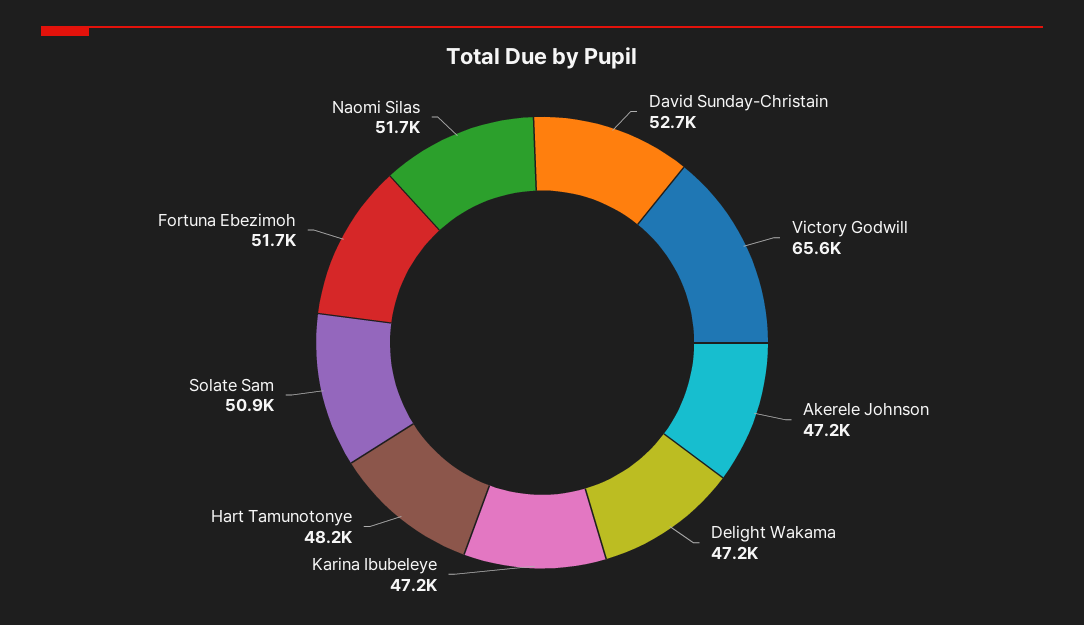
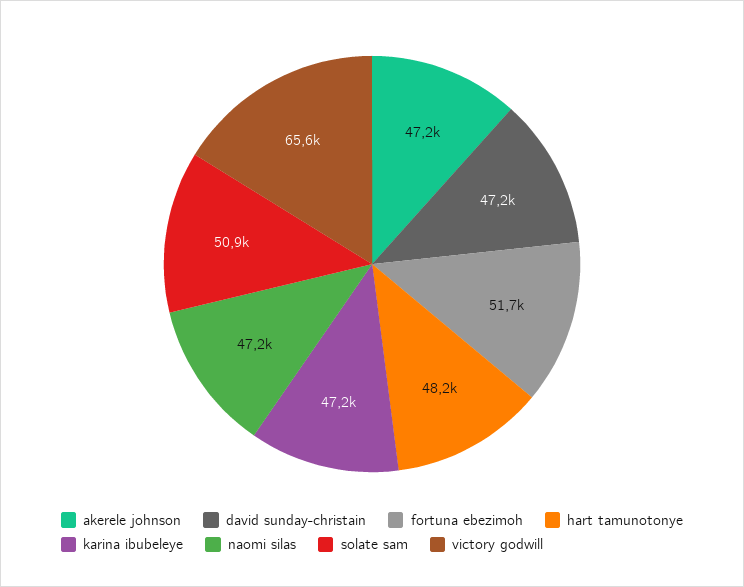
David Sunday-Christain: 52700 -> 47200
Delight Wakama: 47200 -> none
Naomi Silas: 51700 -> 47200

